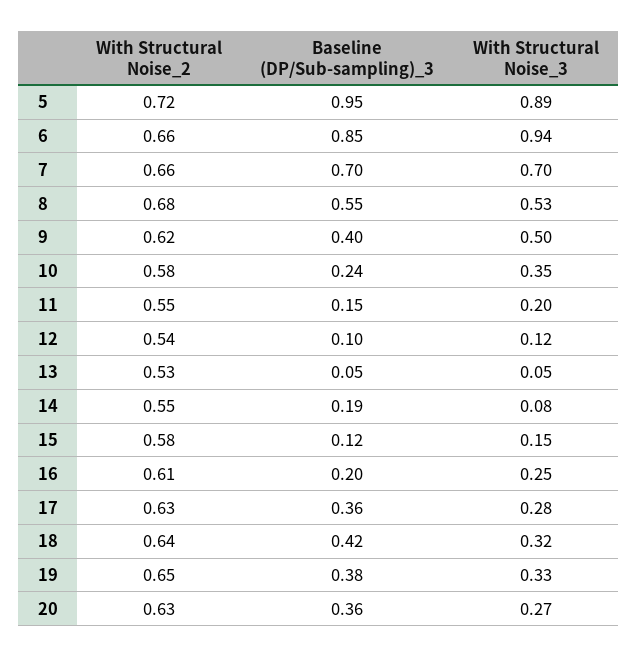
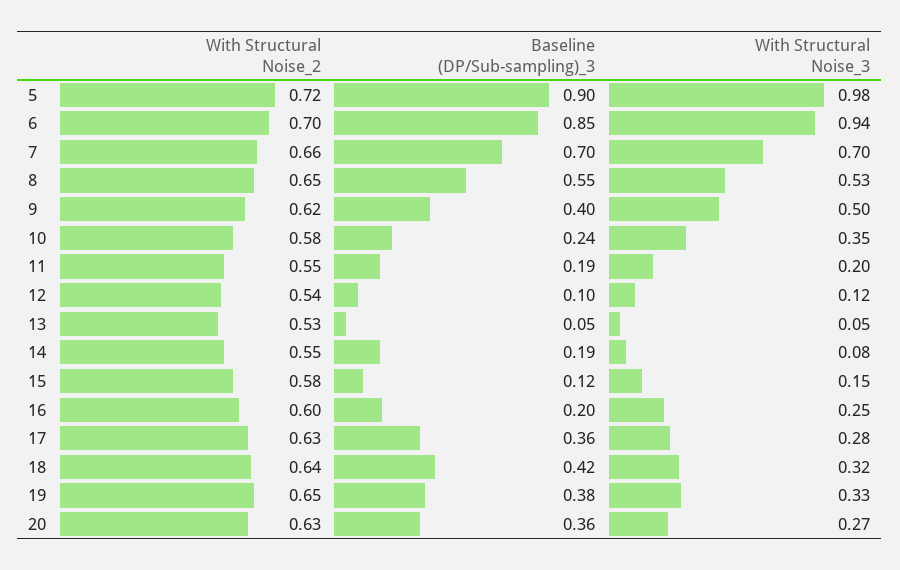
Baseline (DP/Sub-sampling)_3, 5: 0.95 -> 0.9
With Structural Noise_3, 5: 0.89 -> 0.98
With Structural Noise_2, 6: 0.66 -> 0.7
With Structural Noise_2, 8: 0.68 -> 0.65
Baseline (DP/Sub-sampling)_3, 11: 0.15 -> 0.19
With Structural Noise_2, 16: 0.61 -> 0.6

